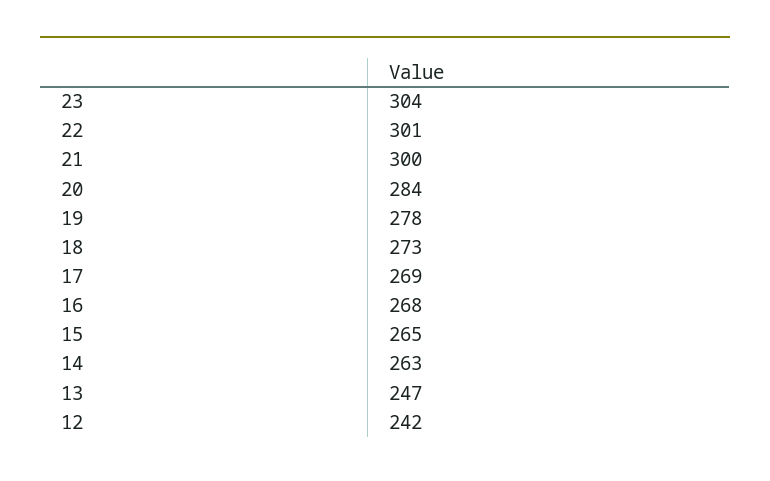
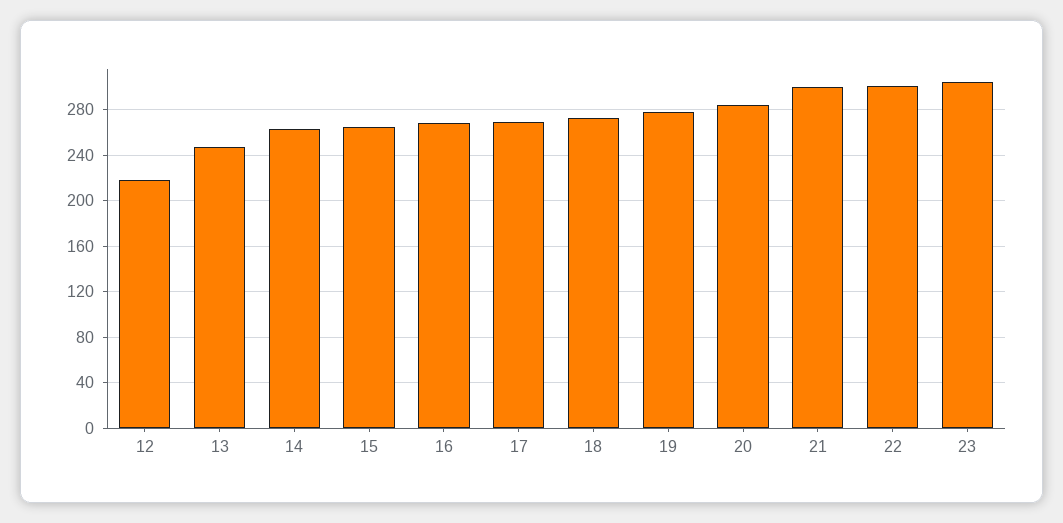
12: 242 -> 220

